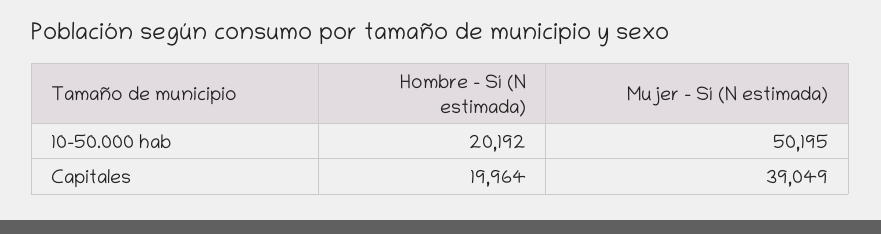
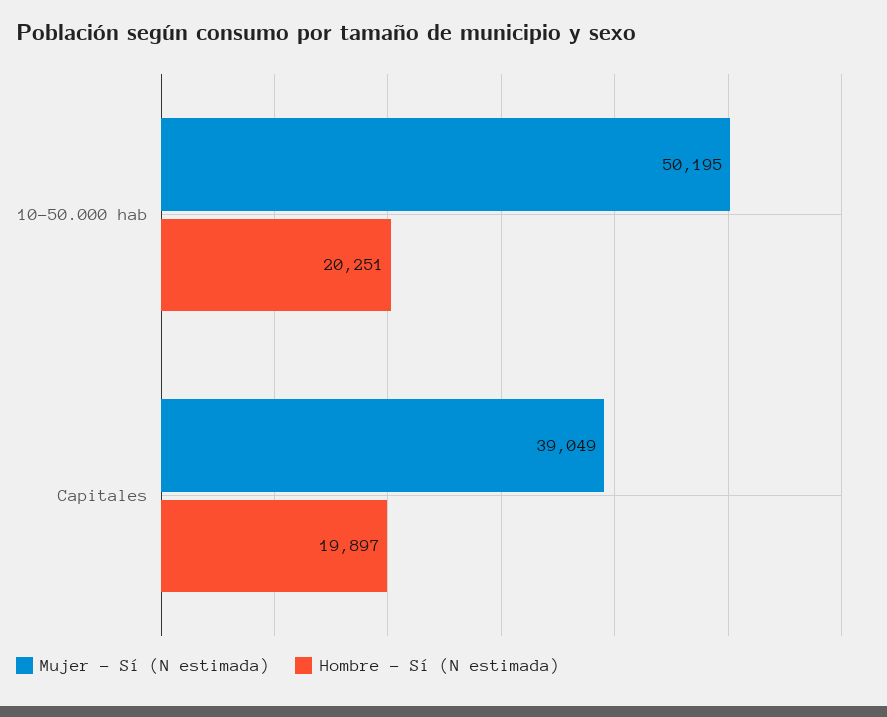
Hombre - Sí (N estimada), 10-50.000 hab: 20192 -> 20251
Hombre - Sí (N estimada), Capitales: 19964 -> 19897

